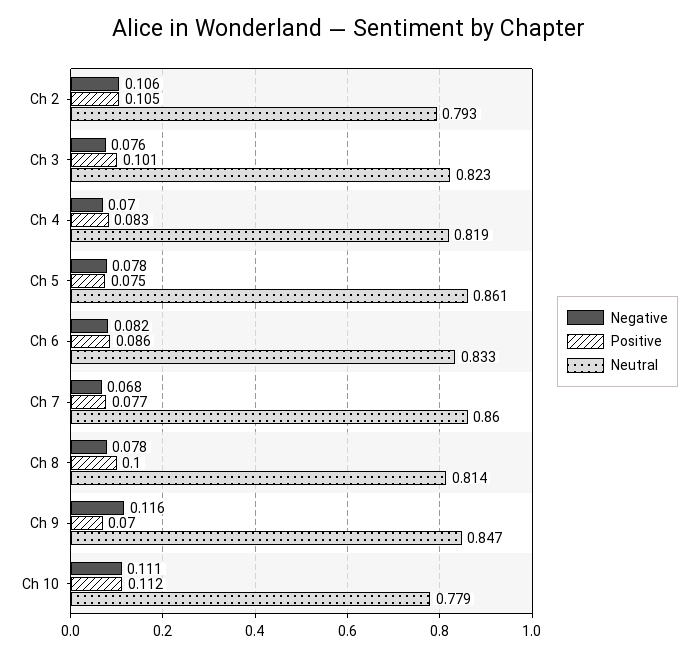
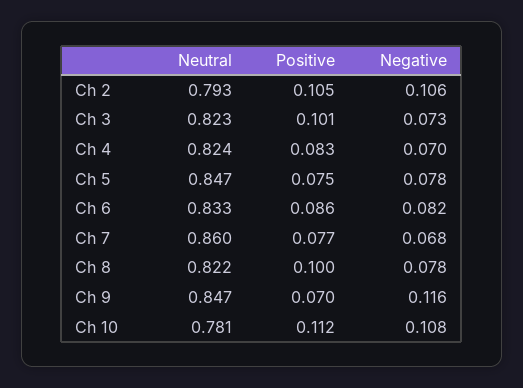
Negative, Ch 3: 0.076 -> 0.073
Neutral, Ch 4: 0.819 -> 0.824
Neutral, Ch 5: 0.861 -> 0.847
Neutral, Ch 8: 0.814 -> 0.822
Negative, Ch 10: 0.111 -> 0.108
Neutral, Ch 10: 0.779 -> 0.781

